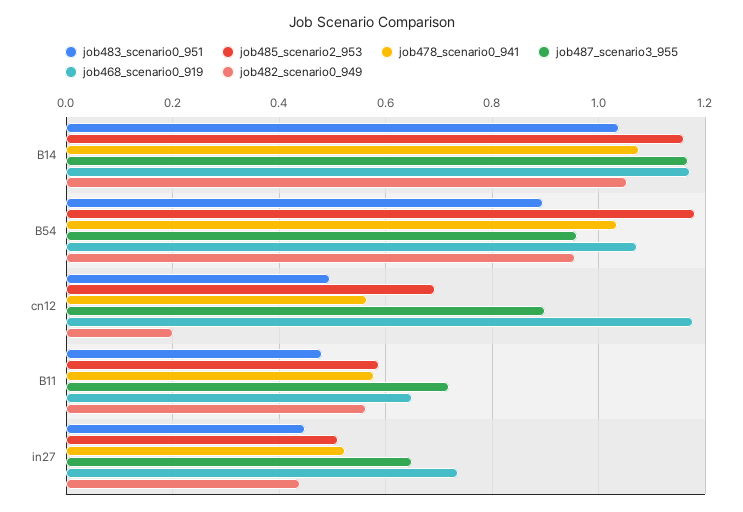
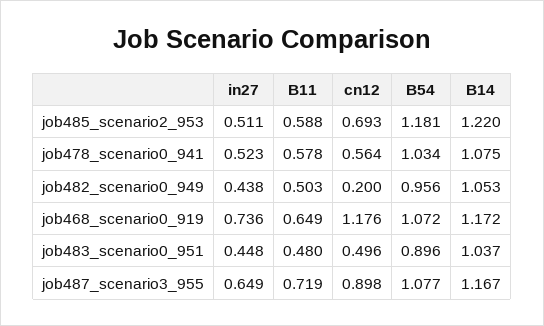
job485_scenario2_953, B14: 1.16 -> 1.22
job487_scenario3_955, B54: 0.96 -> 1.077
job482_scenario0_949, B11: 0.56 -> 0.503

